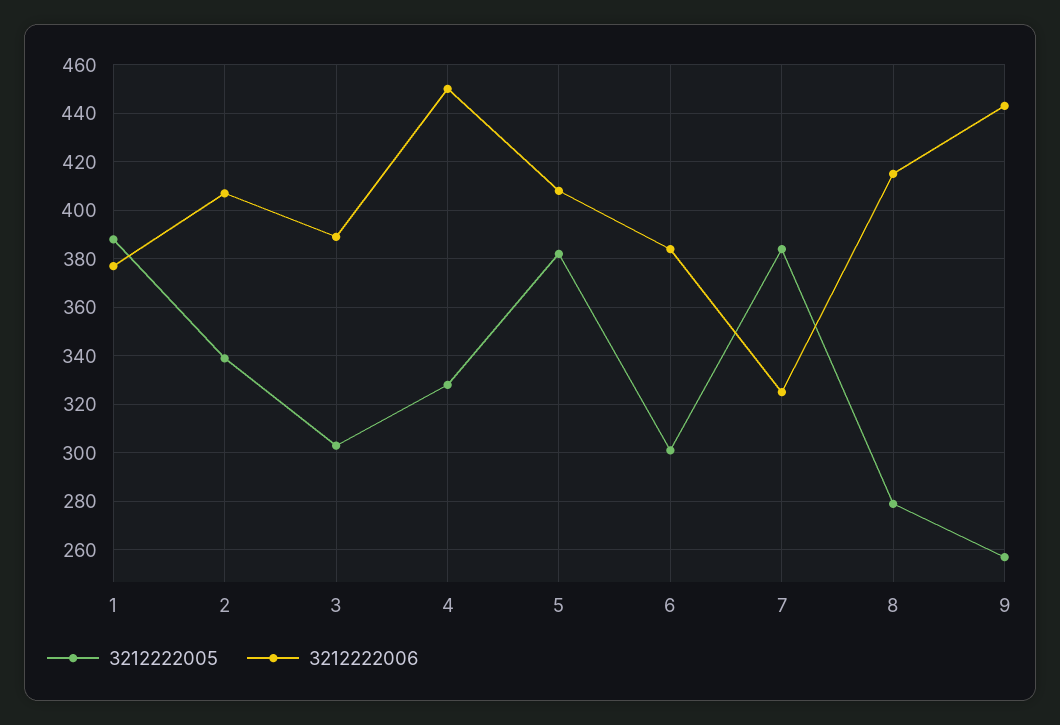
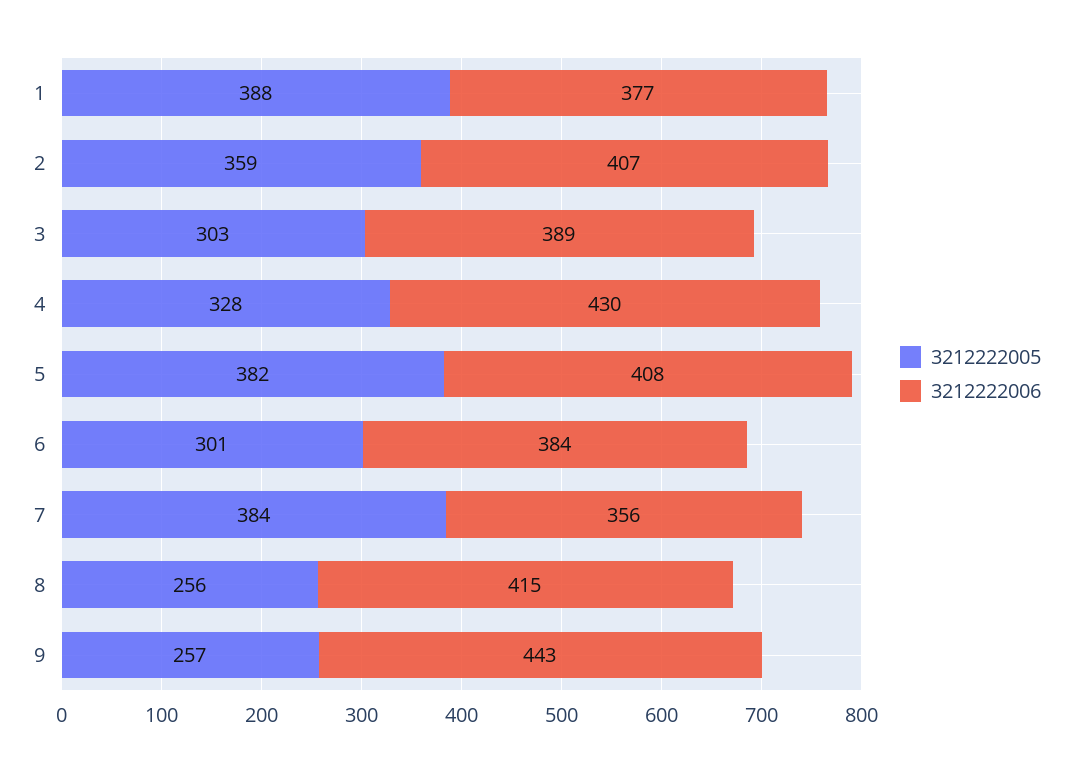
3212222005, 2: 340 -> 359
3212222006, 4: 450 -> 430
3212222006, 7: 325 -> 356
3212222005, 8: 280 -> 256

